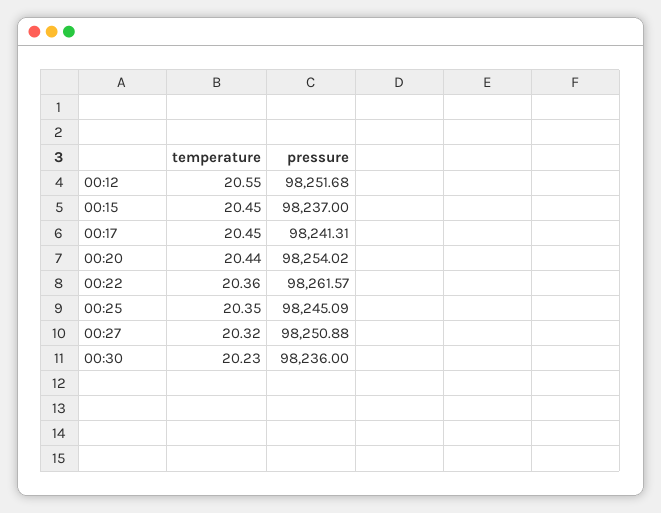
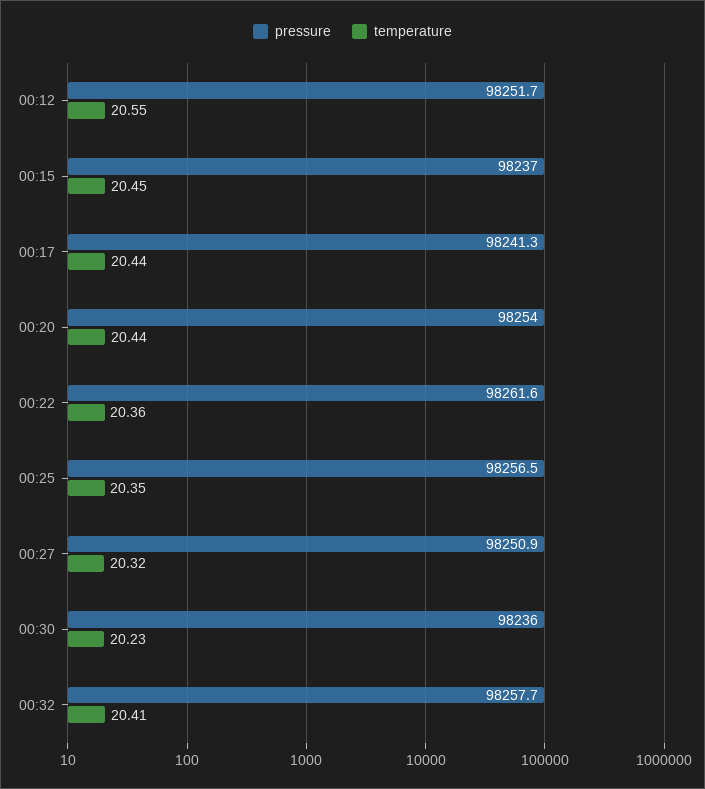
temperature, 00:17: 20.45 -> 20.44
pressure, 00:25: 98245.09 -> 98256.5
pressure, 00:32: none -> 98257.7
temperature, 00:32: none -> 20.41

